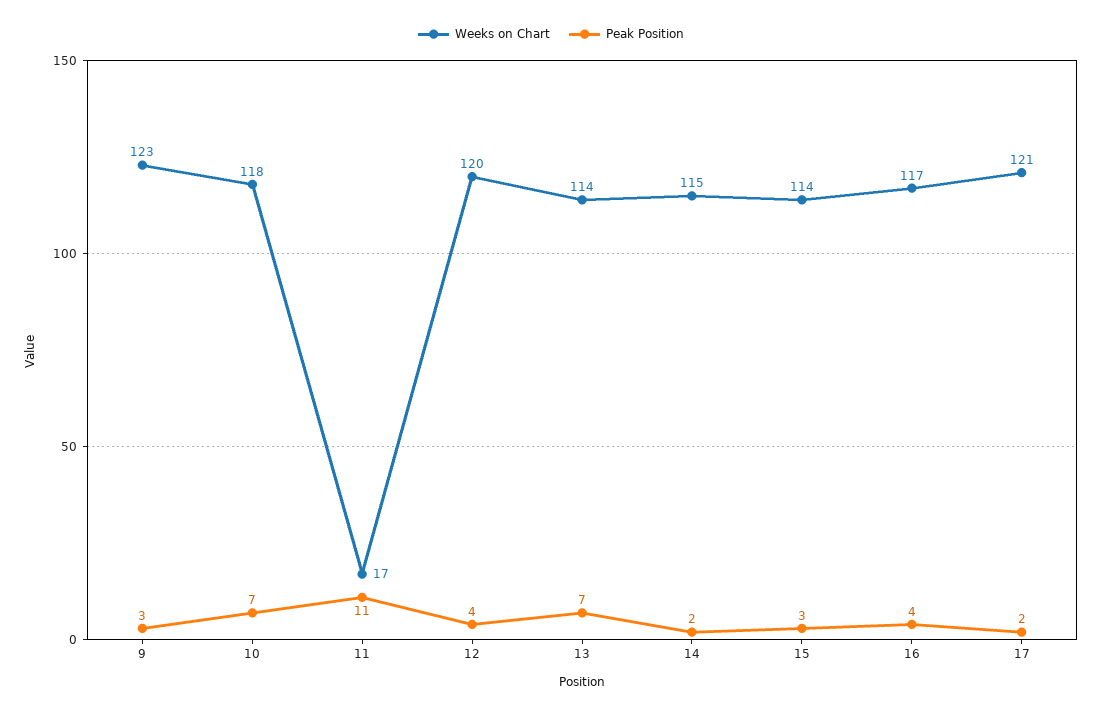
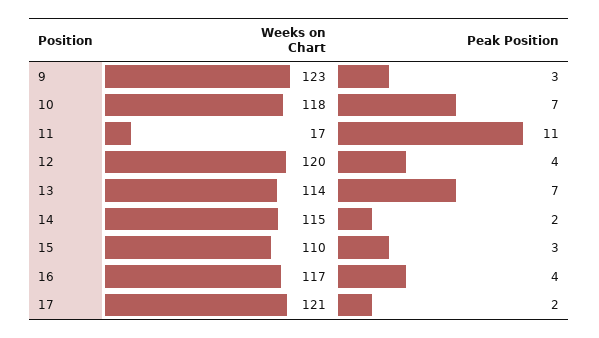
Weeks on Chart, 15: 114 -> 110

